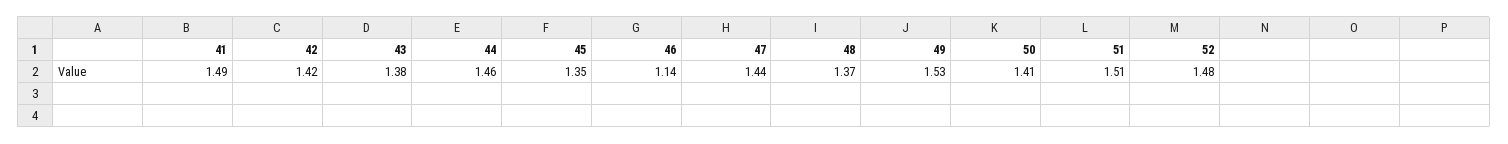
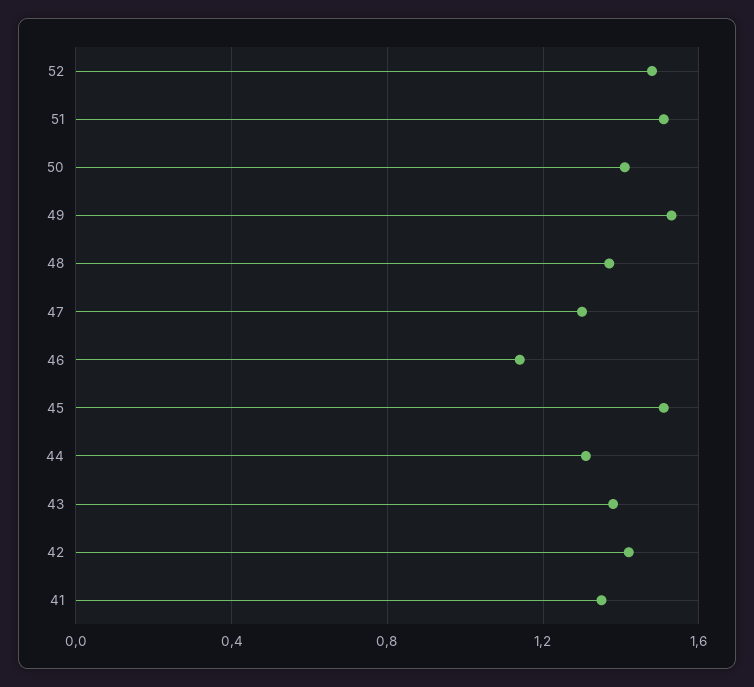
41: 1.49 -> 1.35
44: 1.46 -> 1.3
45: 1.35 -> 1.5
47: 1.44 -> 1.3

